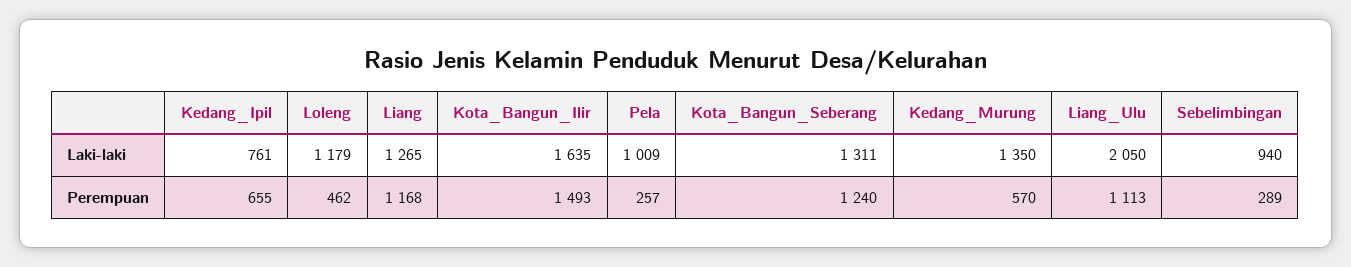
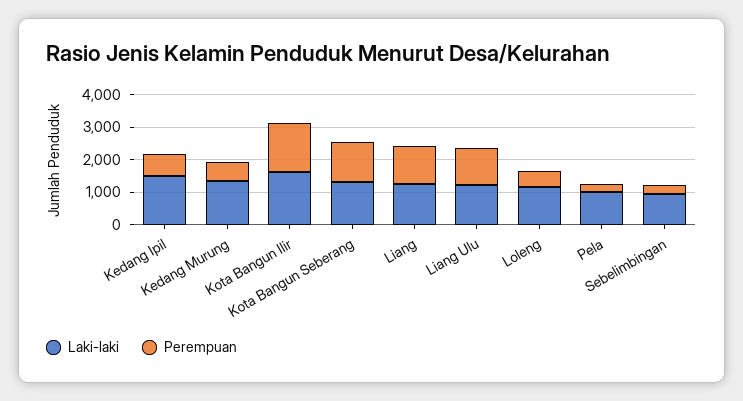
Laki-laki, Kedang_Ipil: 761 -> 1500
Laki-laki, Liang_Ulu: 2050 -> 1250

